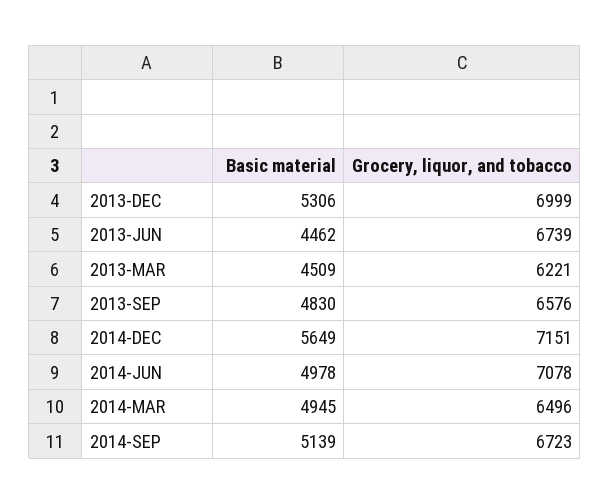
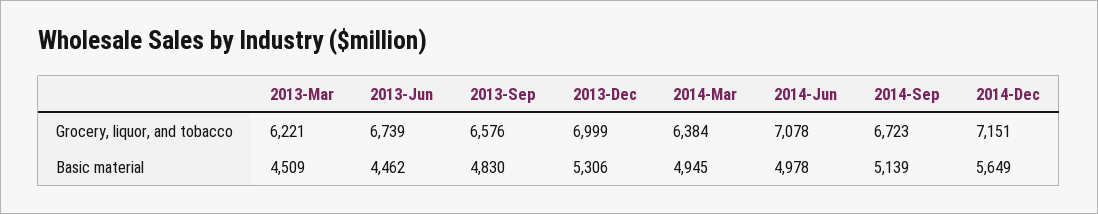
Grocery, liquor, and tobacco, 2014-MAR: 6496 -> 6384

